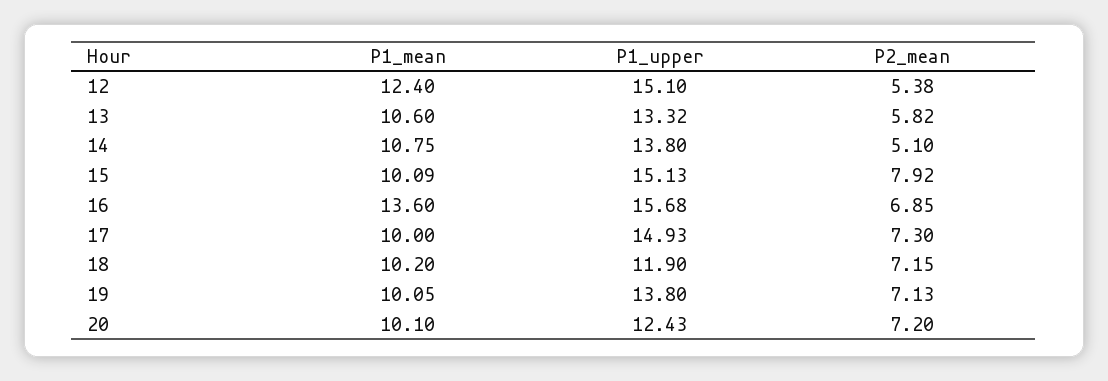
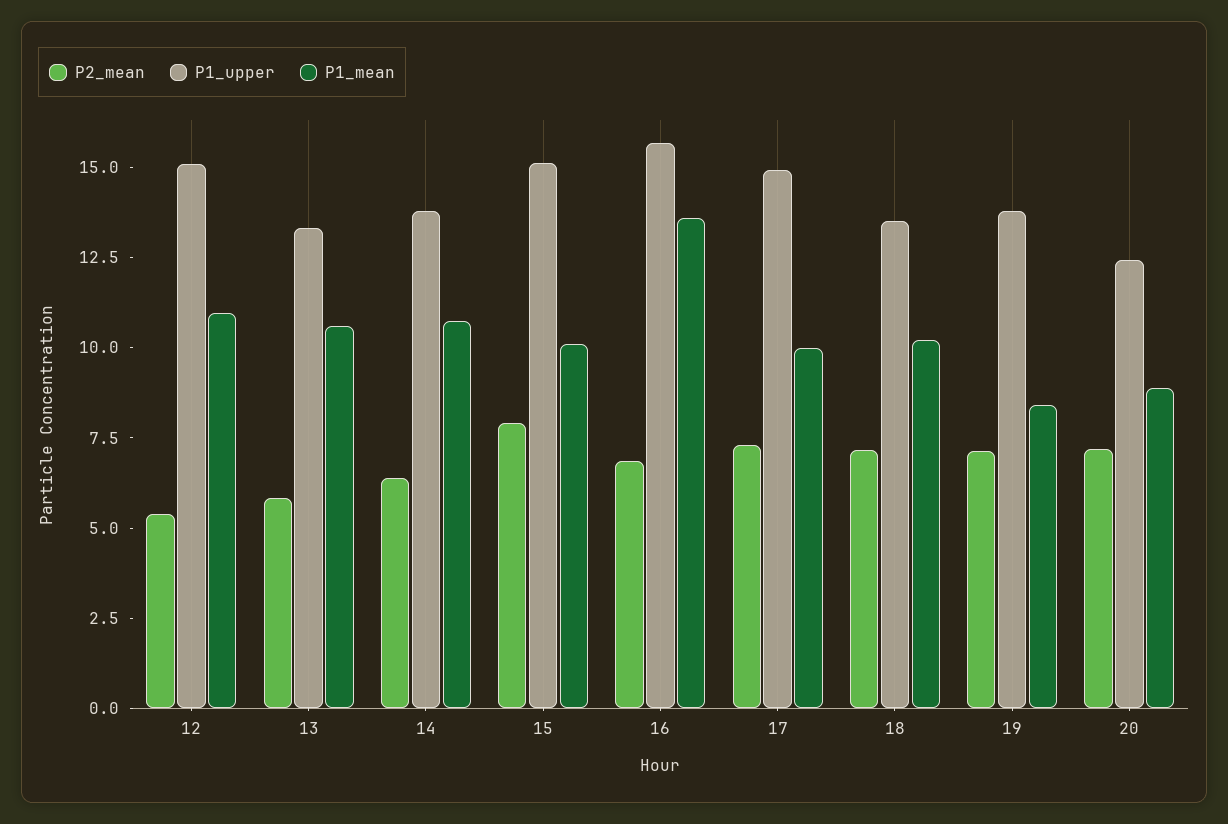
P1_mean, 12: 12.4 -> 11
P2_mean, 14: 5.1 -> 6.5
P1_upper, 18: 11.9 -> 13.5
P1_mean, 19: 10.05 -> 8.5
P1_mean, 20: 10.1 -> 9

